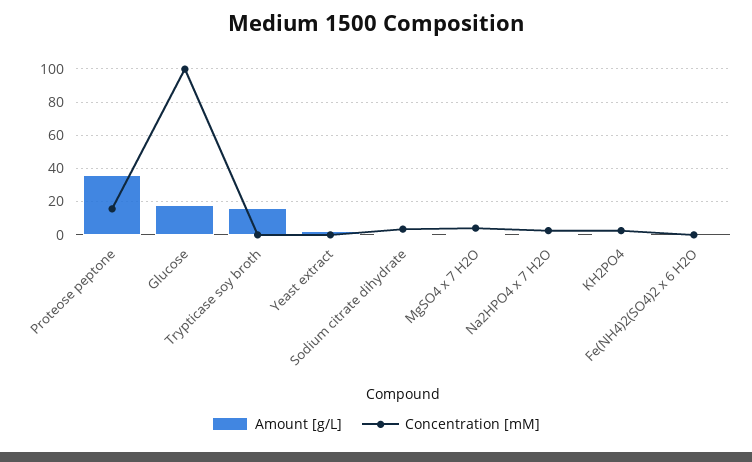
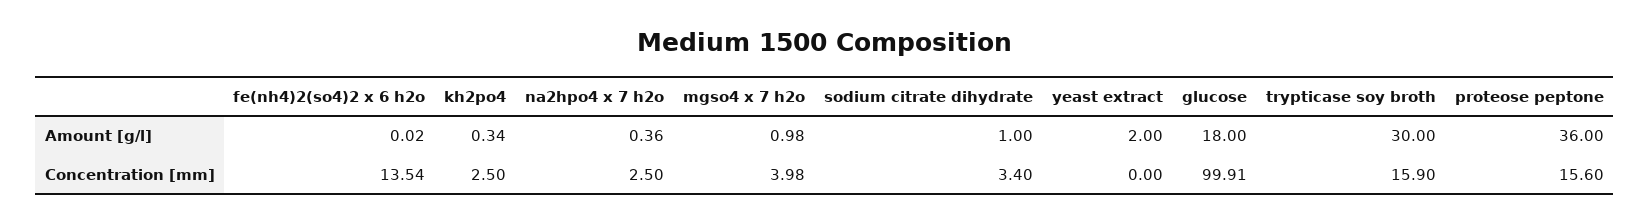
Amount [g/L], Trypticase soy broth: 15 -> 30
Concentration [mM], Trypticase soy broth: 0 -> 15.9
Concentration [mM], Fe(NH4)2(SO4)2 x 6 H2O: 0 -> 13.54

